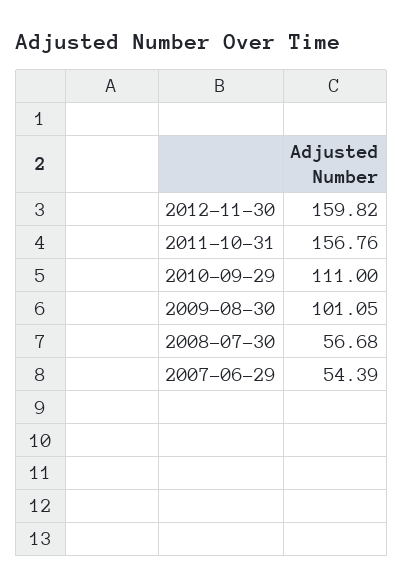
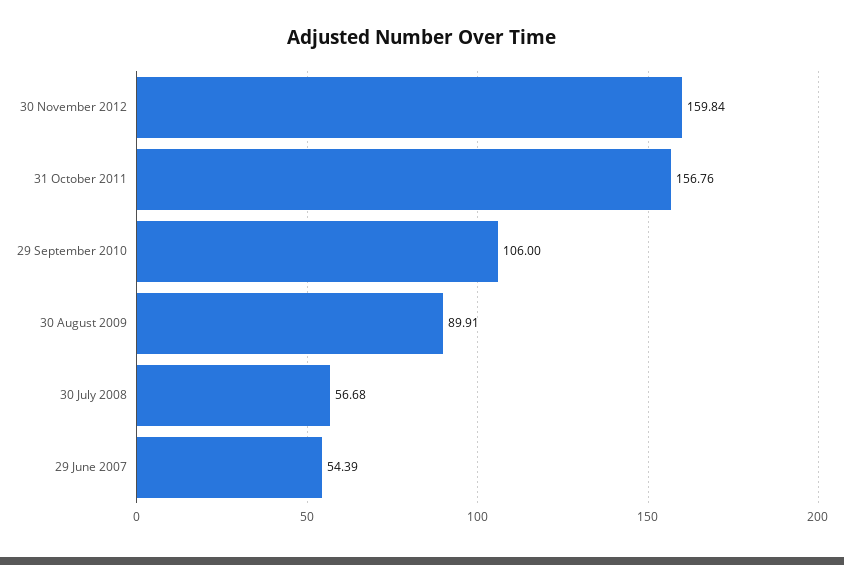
2012-11-30: 159.82 -> 159.84
2010-09-29: 111 -> 106
2009-08-30: 101.05 -> 89.91

